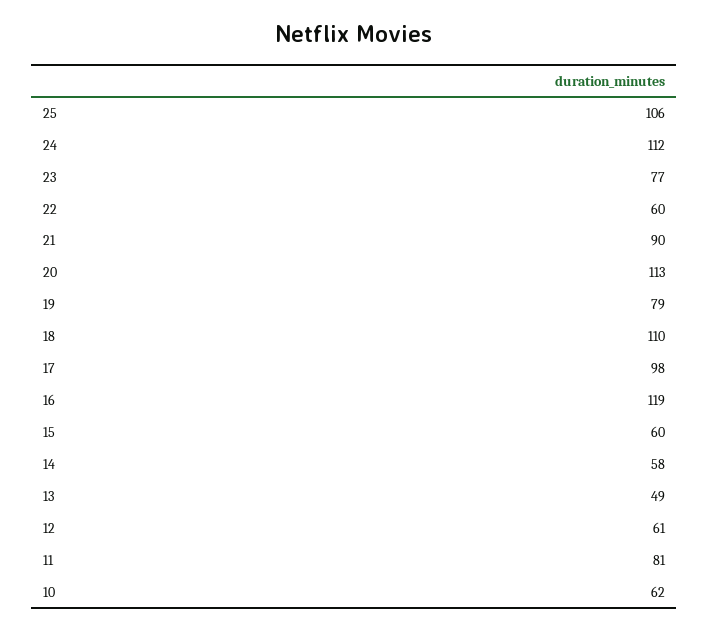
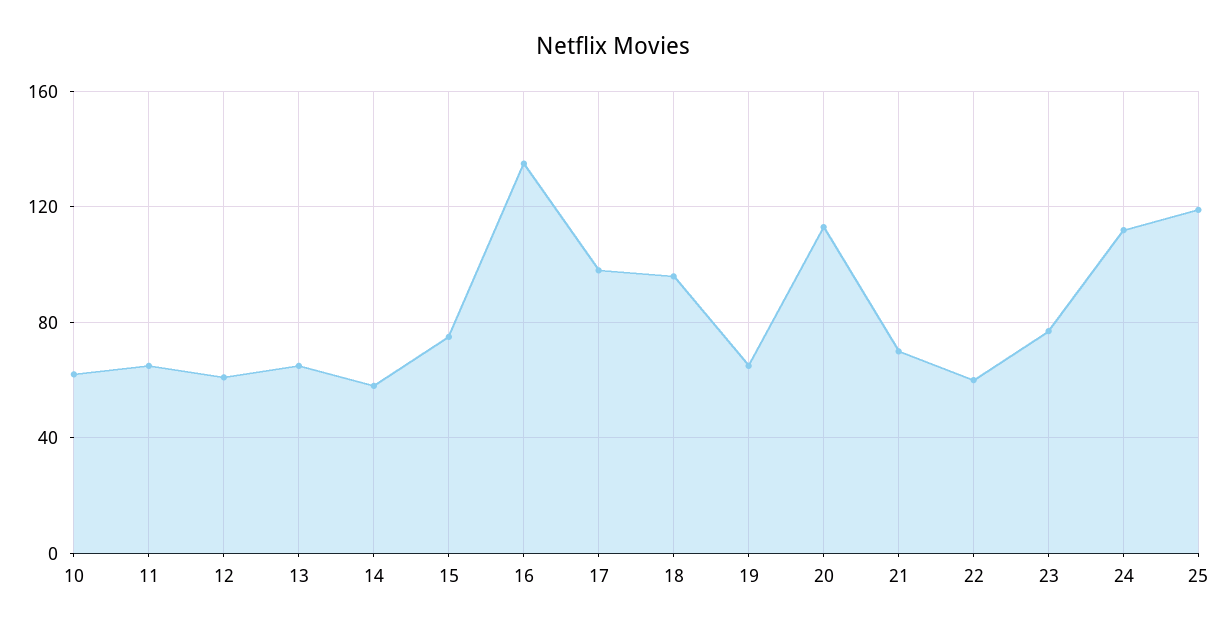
25: 106 -> 120
21: 90 -> 70
19: 79 -> 65
18: 110 -> 95
16: 119 -> 135
15: 60 -> 75
13: 49 -> 65
11: 81 -> 65

